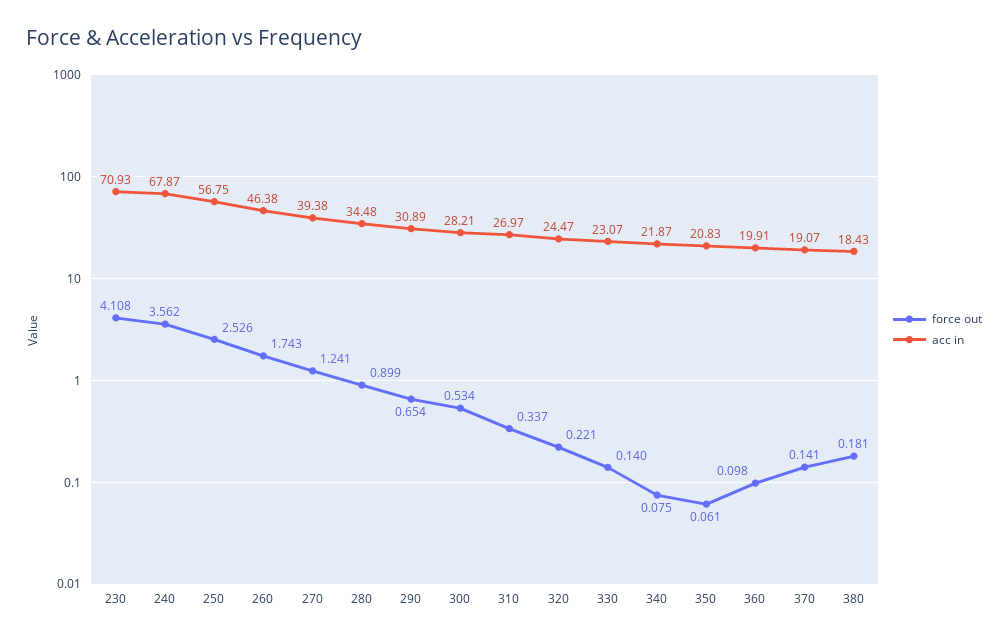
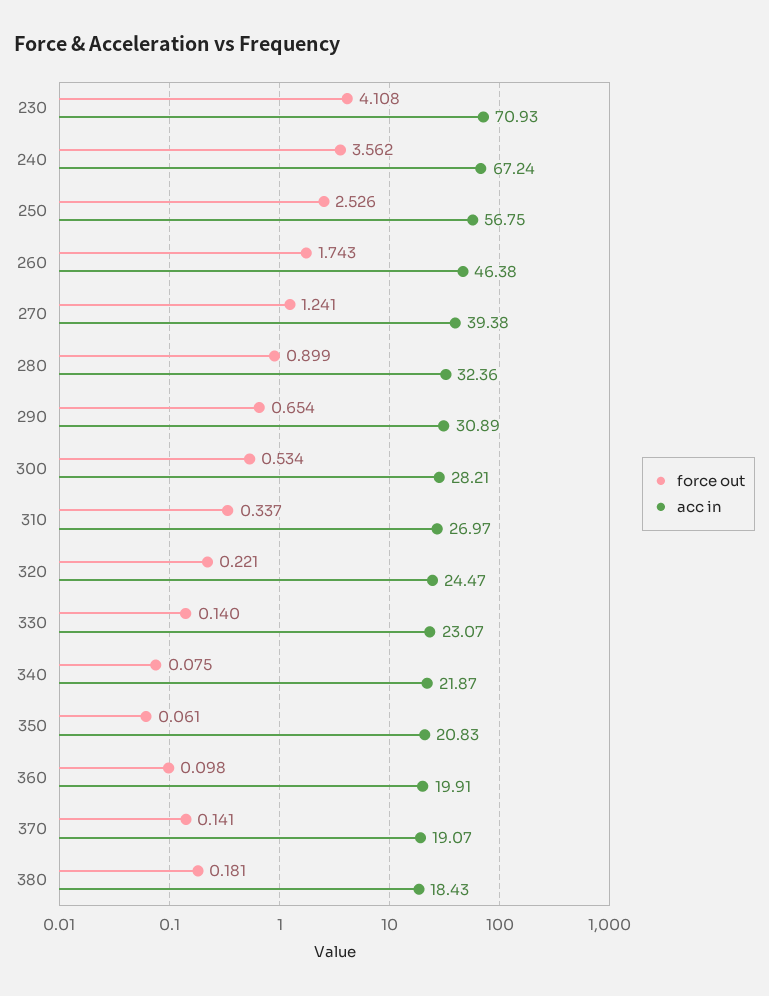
acc in, 240: 67.87 -> 67.24
acc in, 280: 34.48 -> 32.36

